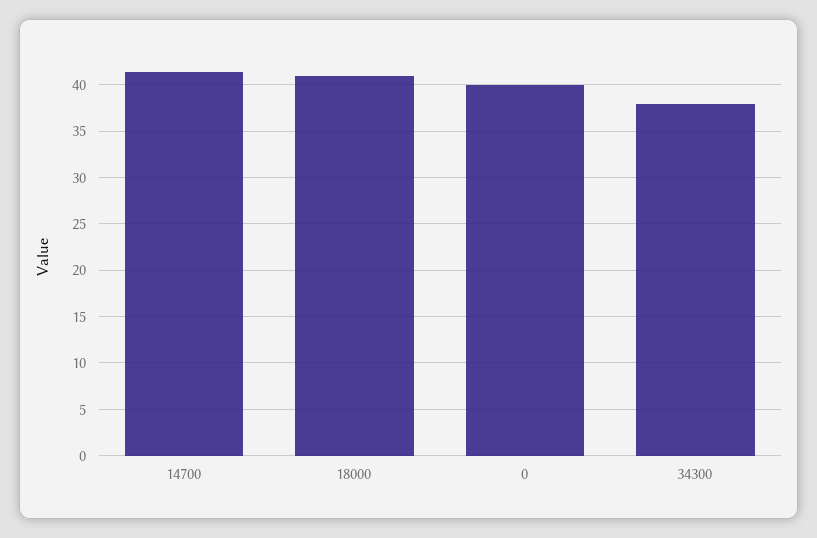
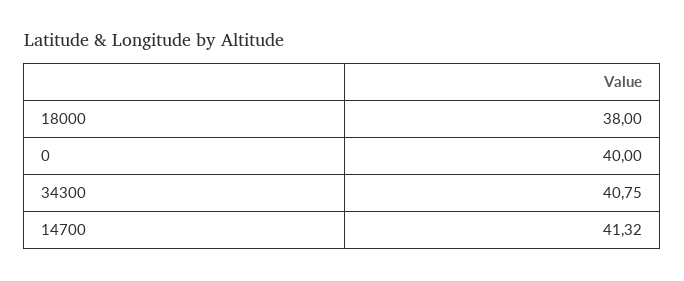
18000: 41 -> 38
34300: 38 -> 40.75

